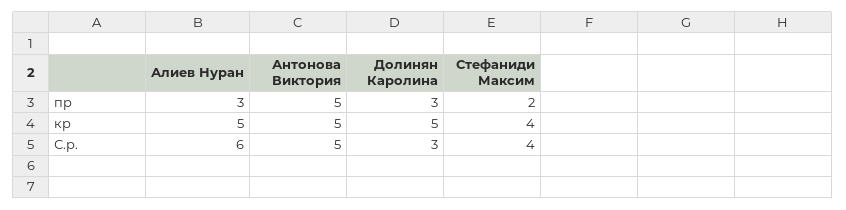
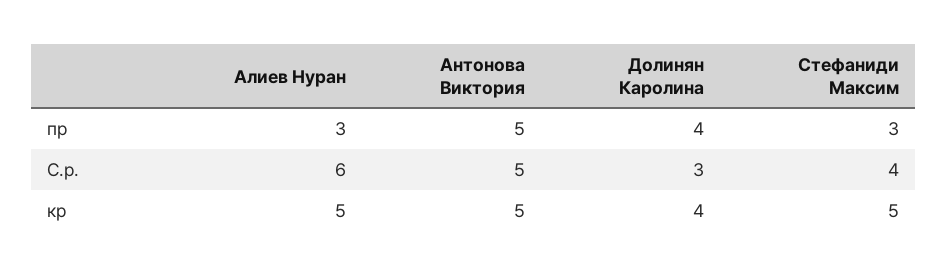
Долинян Каролина, пр: 3 -> 4
Стефаниди Максим, пр: 2 -> 3
Долинян Каролина, кр: 5 -> 4
Стефаниди Максим, кр: 4 -> 5

